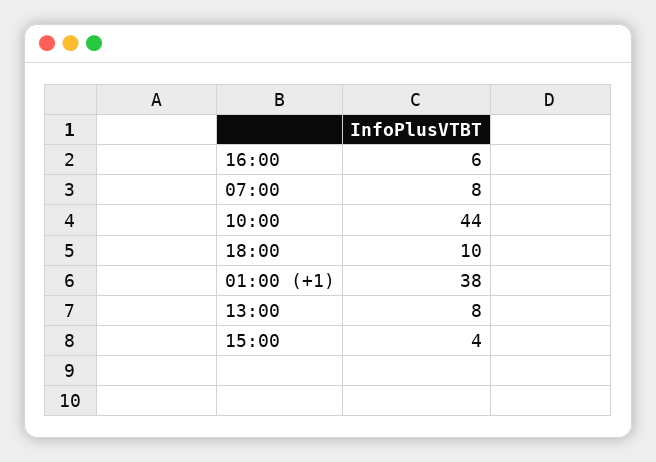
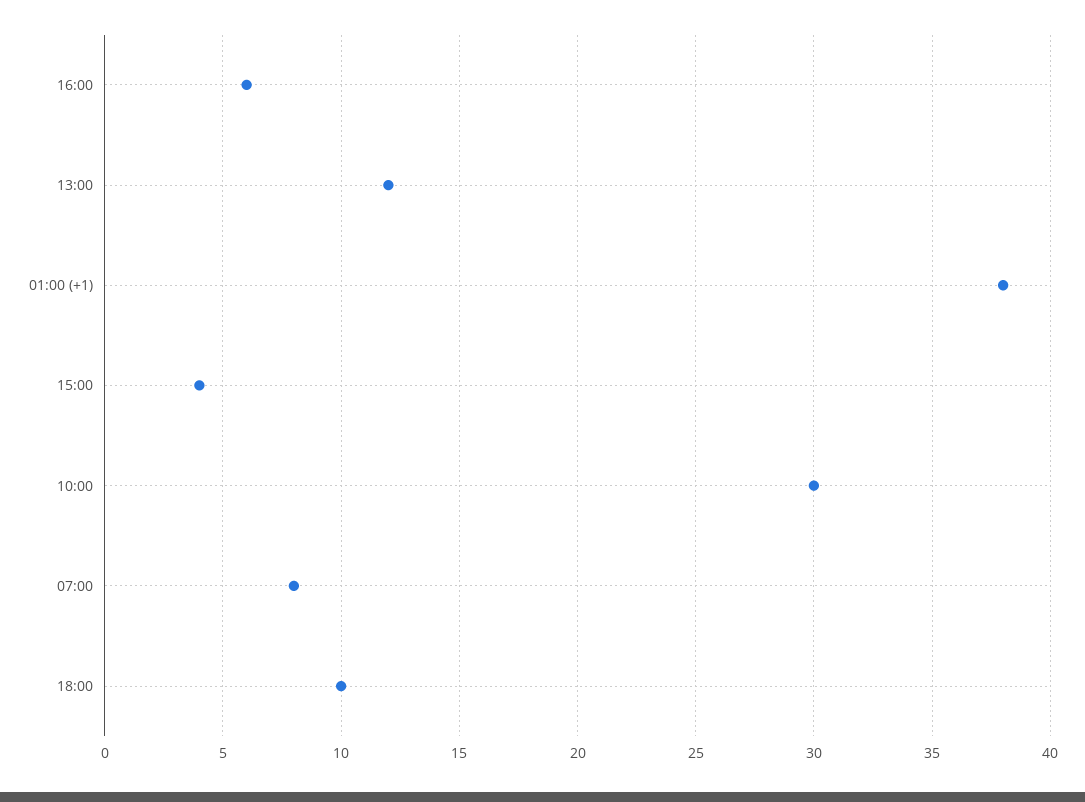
10:00: 44 -> 30
13:00: 8 -> 12

